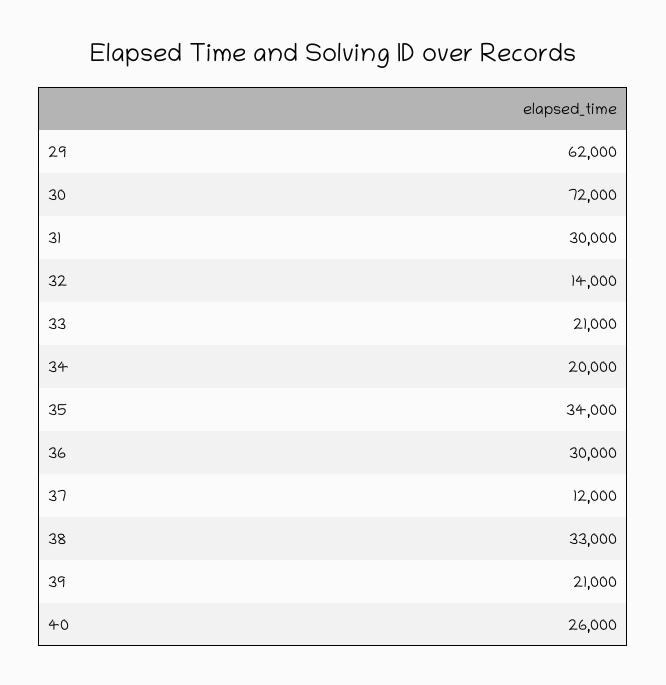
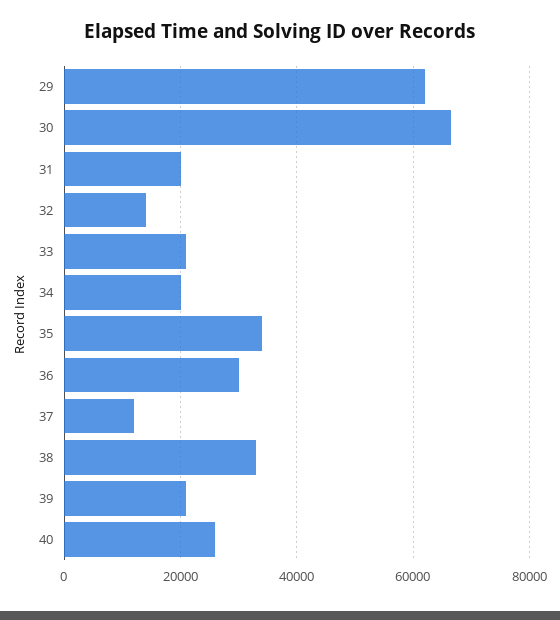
30: 72000 -> 66000
31: 30000 -> 20000

